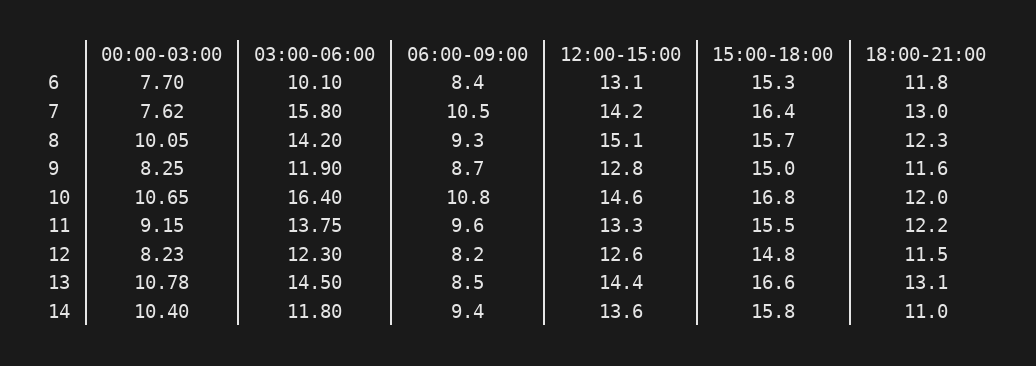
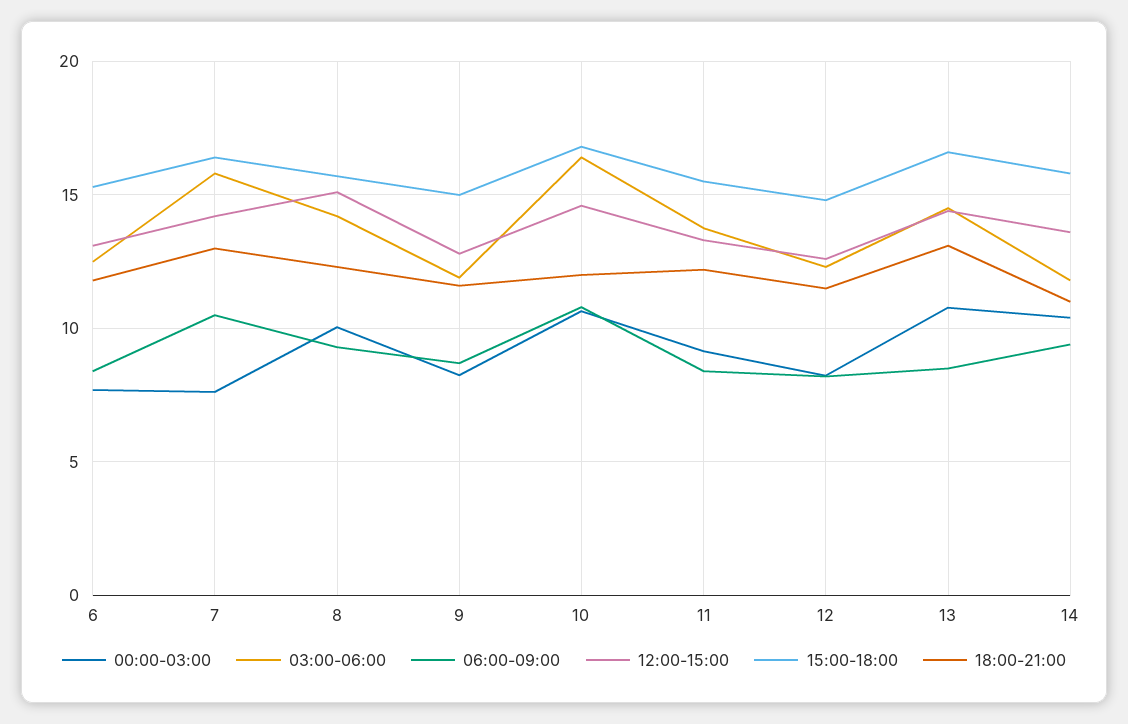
03:00-06:00, 6: 10.1 -> 12.5
06:00-09:00, 11: 9.6 -> 8.5

